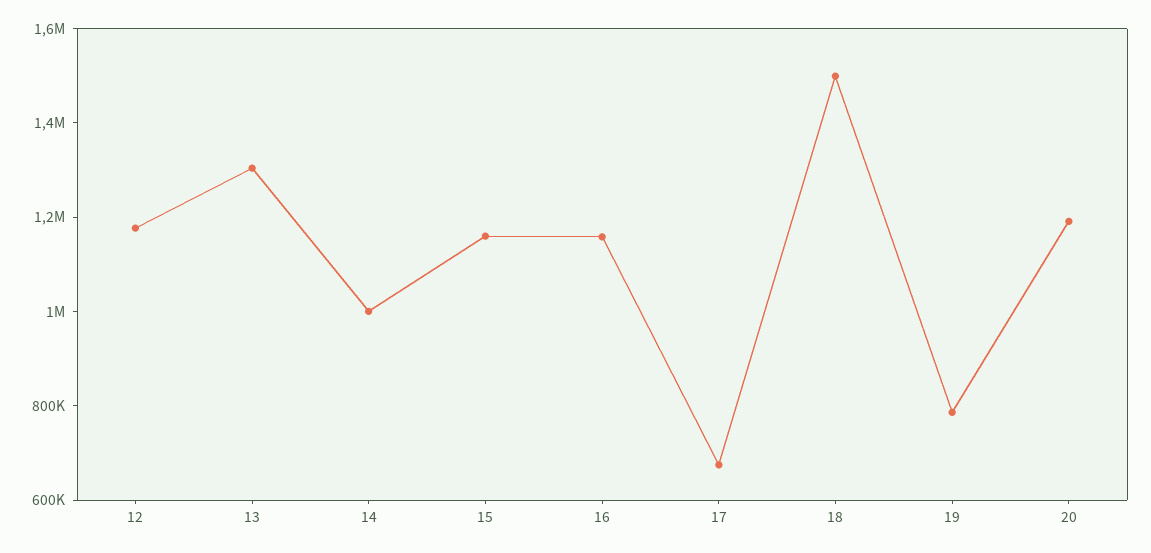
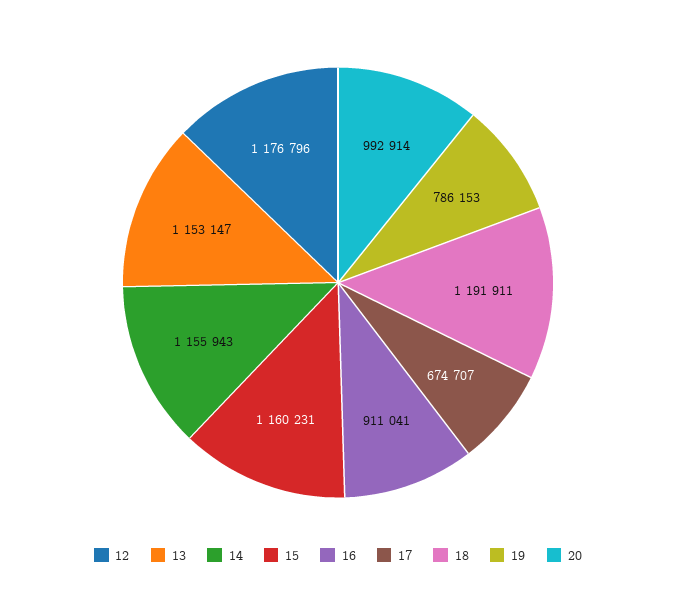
13: 1300000 -> 1153147
14: 1000000 -> 1155943
16: 1150000 -> 911041
18: 1500000 -> 1191911
20: 1200000 -> 992914

